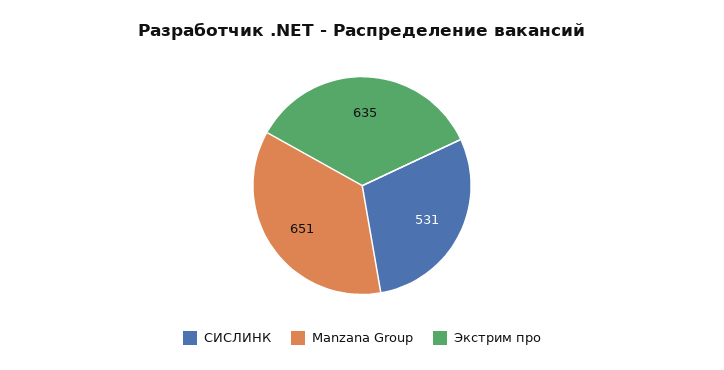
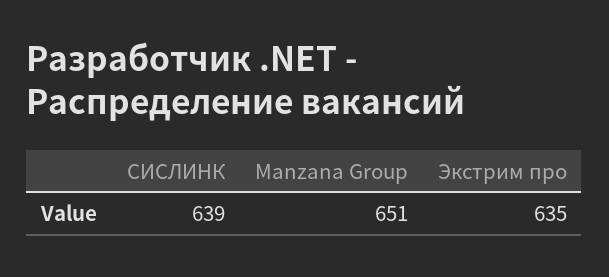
СИСЛИНК: 531 -> 639

